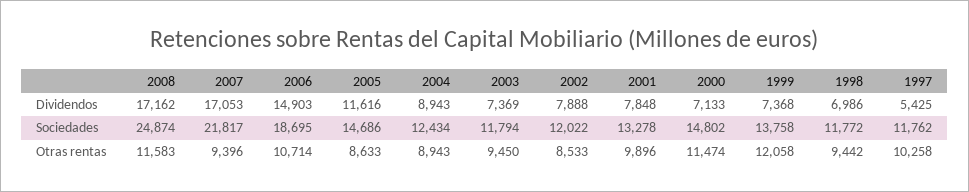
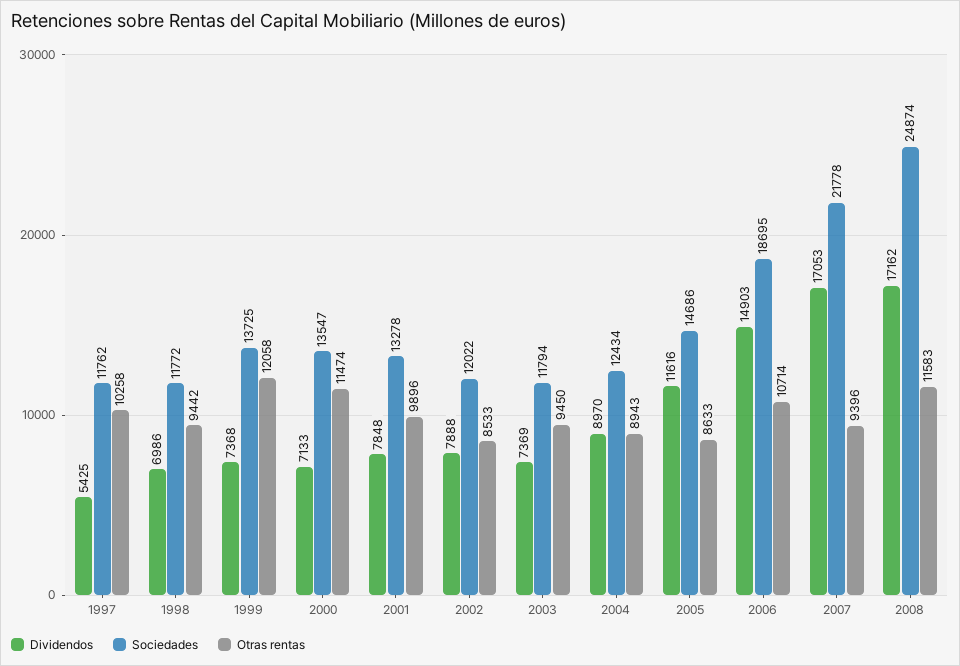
Dividendos, 2004: 8943 -> 8970
Sociedades, 2007: 21817 -> 21778
Sociedades, 2000: 14802 -> 13547
Sociedades, 1999: 13758 -> 13725

